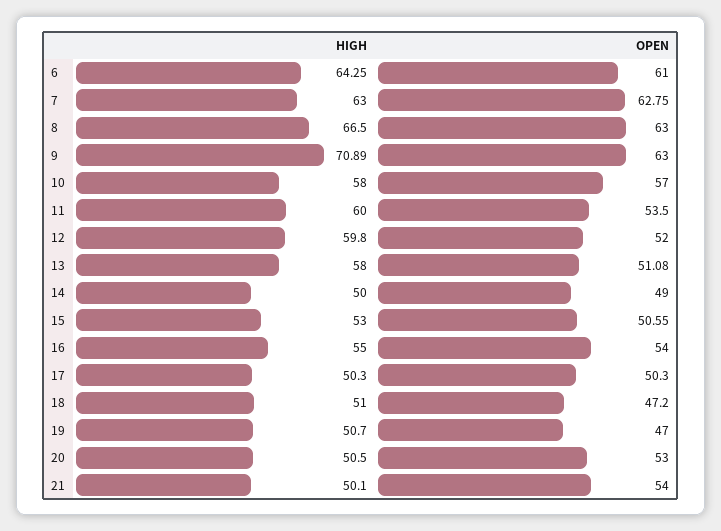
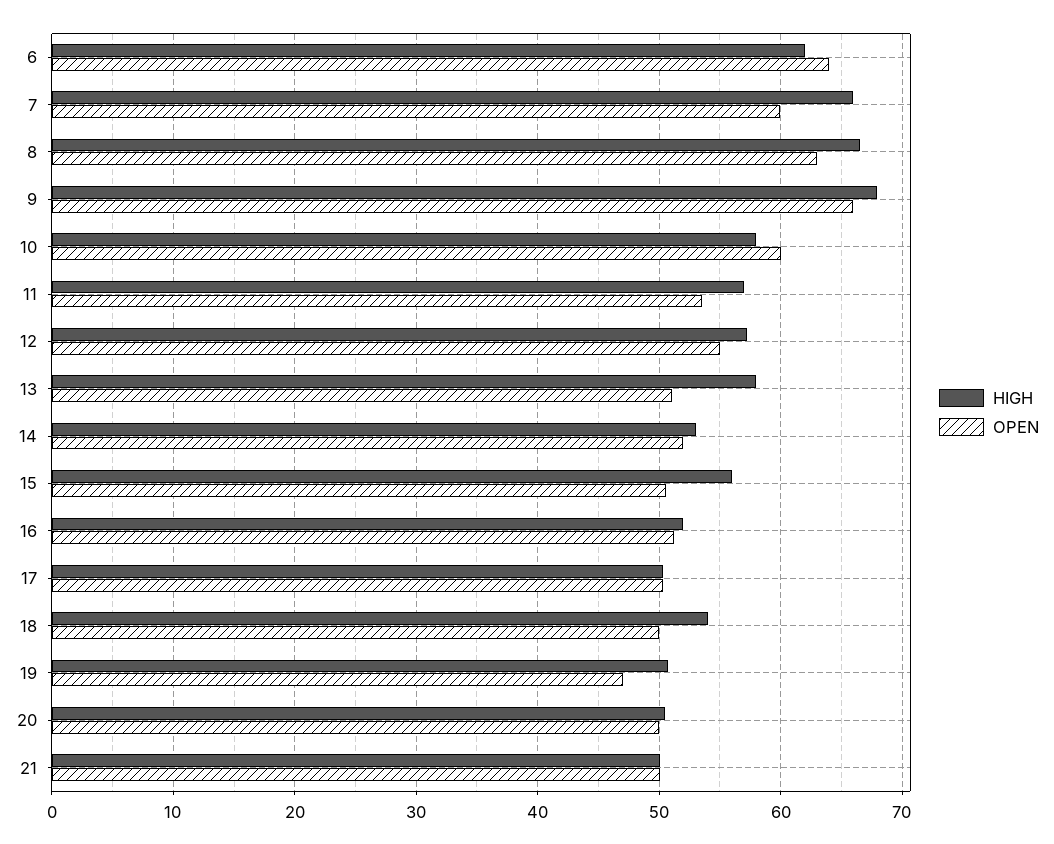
HIGH, 6: 64.25 -> 62
OPEN, 6: 61 -> 64
HIGH, 7: 63 -> 66
OPEN, 7: 62.75 -> 60
HIGH, 9: 70.89 -> 68
OPEN, 9: 63 -> 66
OPEN, 10: 57 -> 60
HIGH, 11: 60 -> 57
HIGH, 12: 59.8 -> 57
OPEN, 12: 52 -> 55
HIGH, 14: 50 -> 53
OPEN, 14: 49 -> 52
HIGH, 15: 53 -> 56
HIGH, 16: 55 -> 52
OPEN, 16: 54 -> 51
HIGH, 18: 51 -> 54
OPEN, 18: 47.2 -> 50
OPEN, 20: 53 -> 50
OPEN, 21: 54 -> 50

